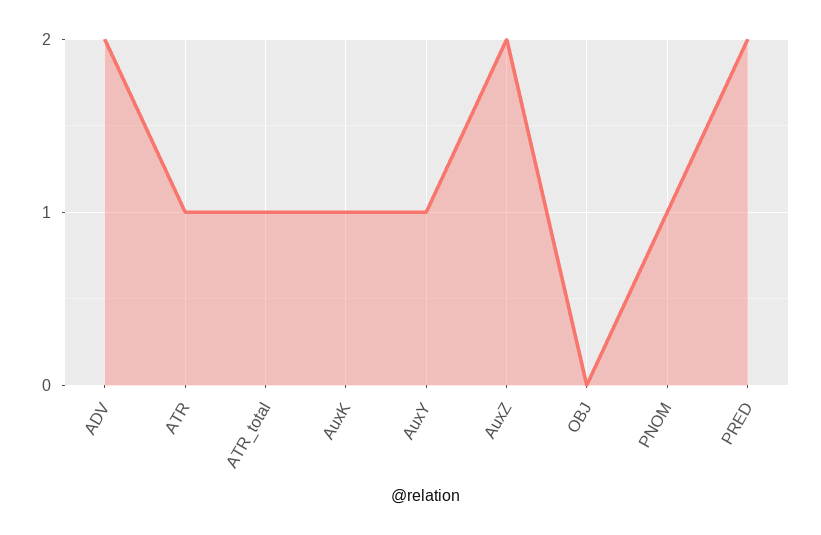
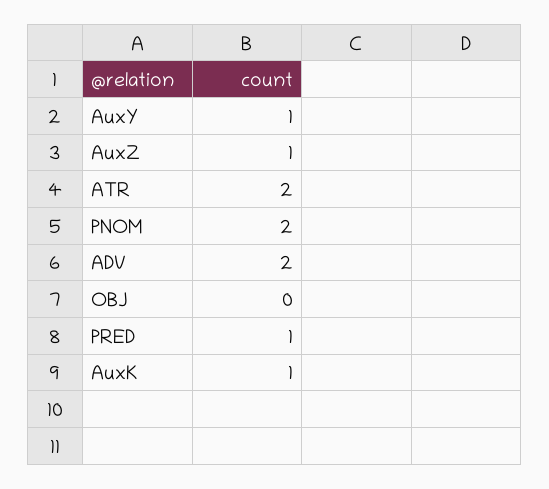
ATR: 1 -> 2
ATR_total: 1 -> none
AuxZ: 2 -> 1
PNOM: 1 -> 2
PRED: 2 -> 1

